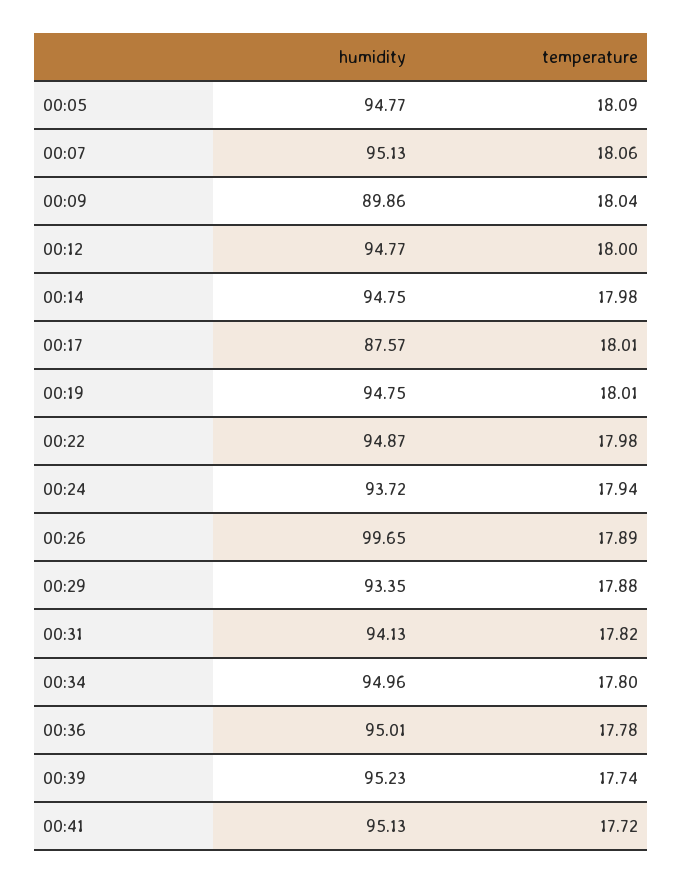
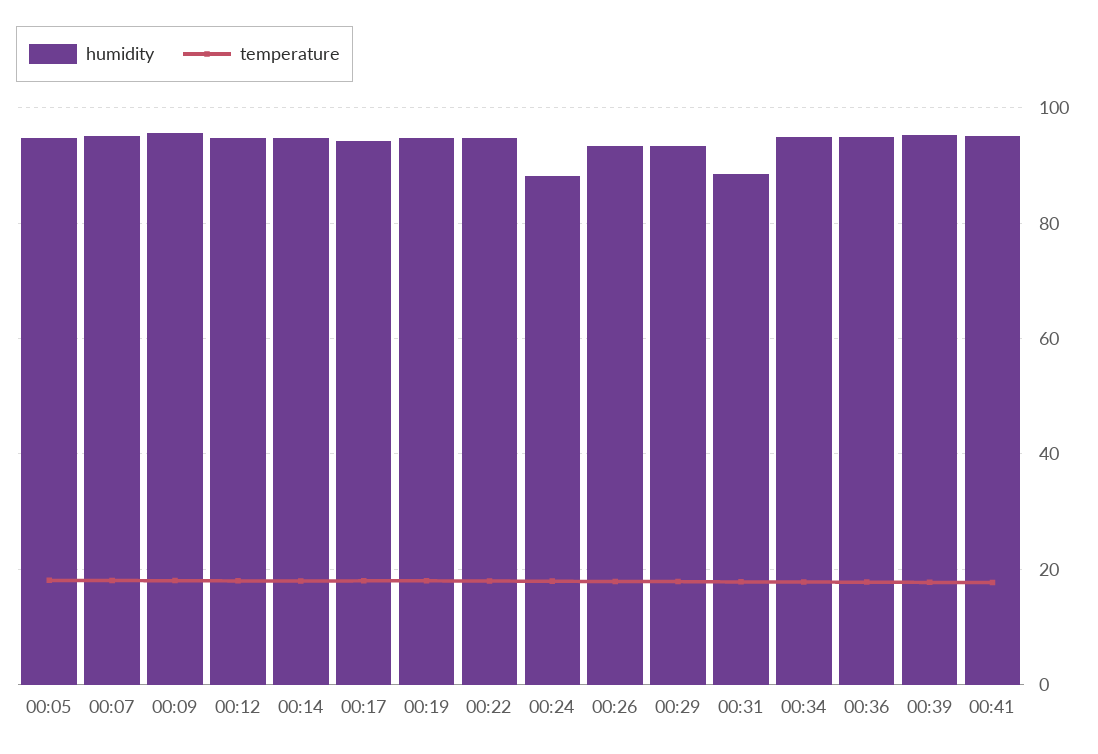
humidity, 00:09: 89.86 -> 96
humidity, 00:17: 87.57 -> 94
humidity, 00:24: 93.72 -> 88
humidity, 00:26: 99.65 -> 94
humidity, 00:31: 94.13 -> 88

